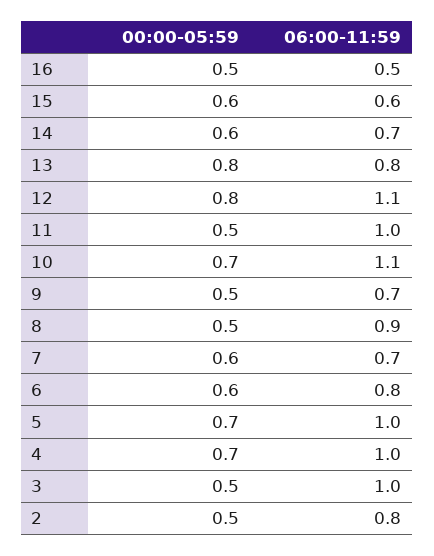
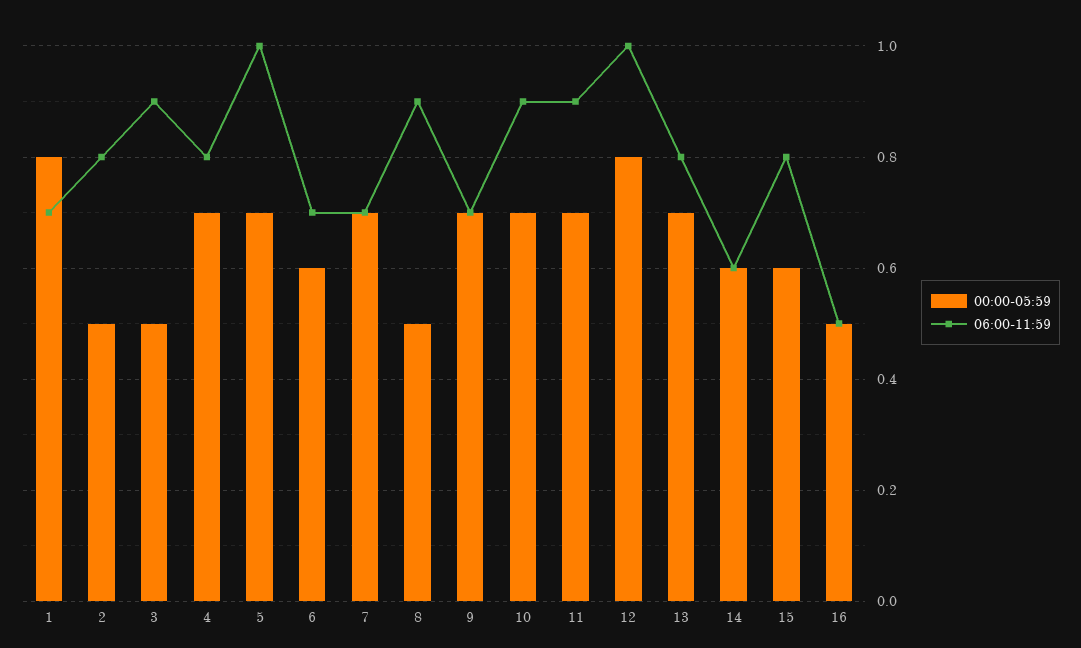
06:00-11:59, 15: 0.6 -> 0.8
06:00-11:59, 14: 0.7 -> 0.6
00:00-05:59, 13: 0.8 -> 0.7
06:00-11:59, 12: 1.1 -> 1
00:00-05:59, 11: 0.5 -> 0.7
06:00-11:59, 11: 1 -> 0.9
06:00-11:59, 10: 1.1 -> 0.9
00:00-05:59, 9: 0.5 -> 0.7
00:00-05:59, 7: 0.6 -> 0.7
06:00-11:59, 6: 0.8 -> 0.7
06:00-11:59, 4: 1 -> 0.8
06:00-11:59, 3: 1 -> 0.9
00:00-05:59, 1: none -> 0.8
06:00-11:59, 1: none -> 0.7

